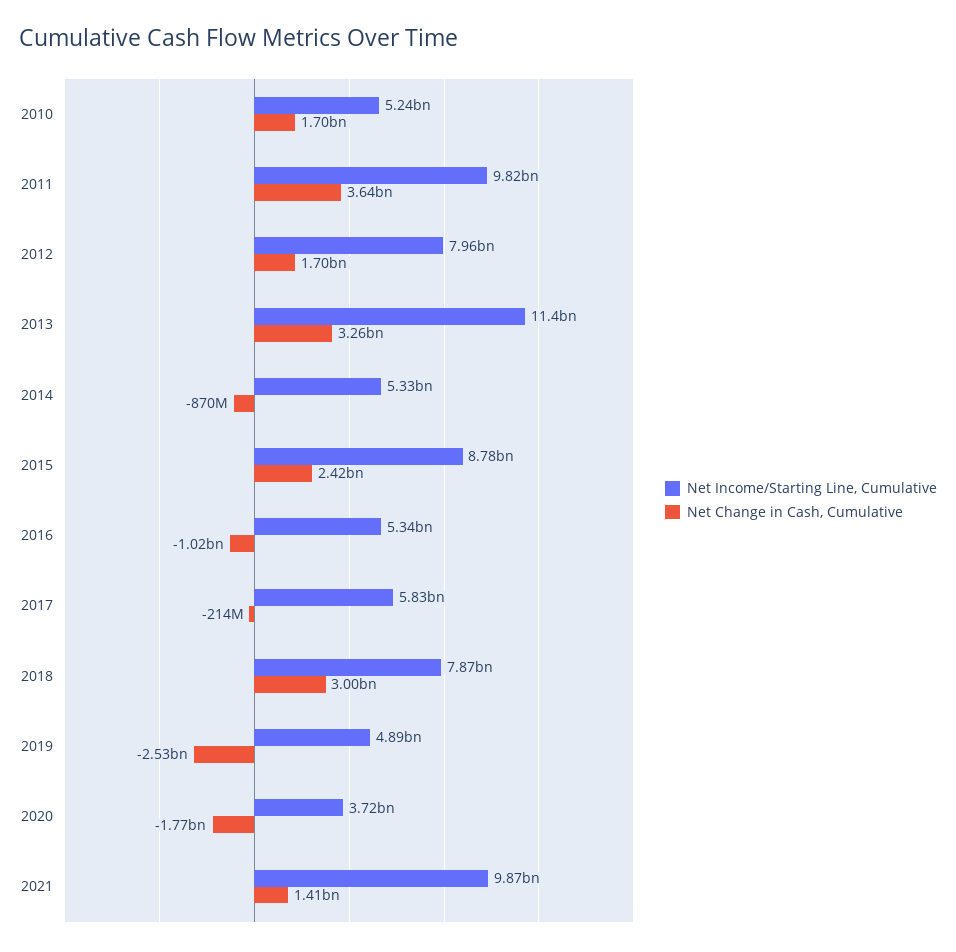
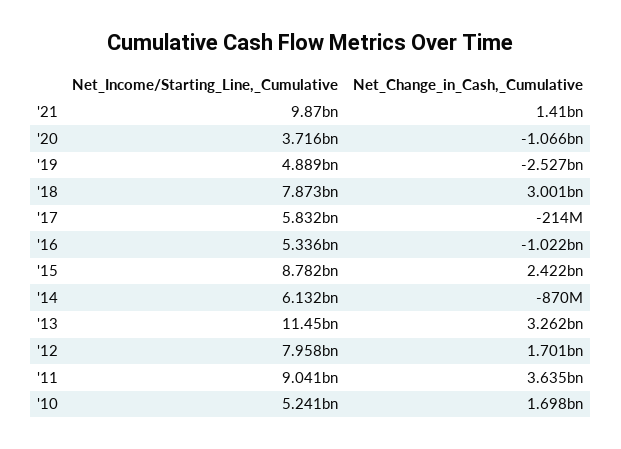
Net Income/Starting Line, Cumulative, 2011: 9820000000 -> 9041000000
Net Income/Starting Line, Cumulative, 2014: 5330000000 -> 6132000000
Net Change in Cash, Cumulative, 2020: -1770000000 -> -1066000000

